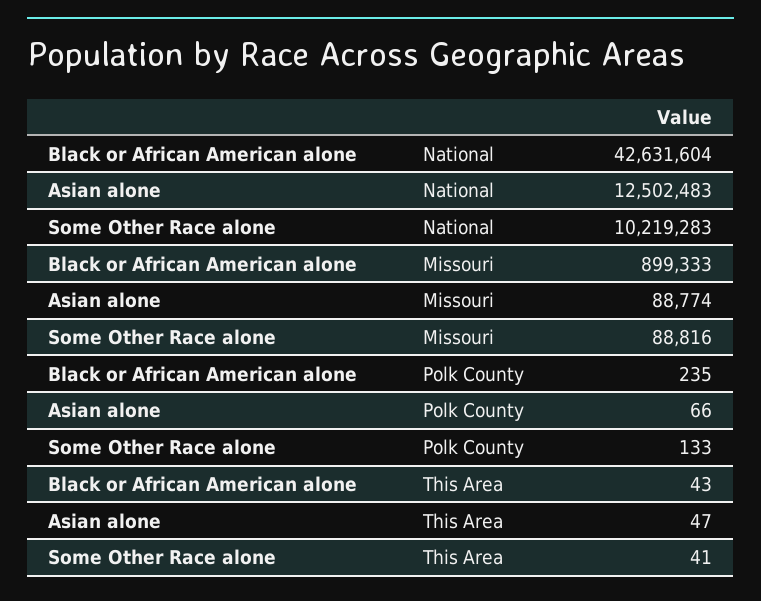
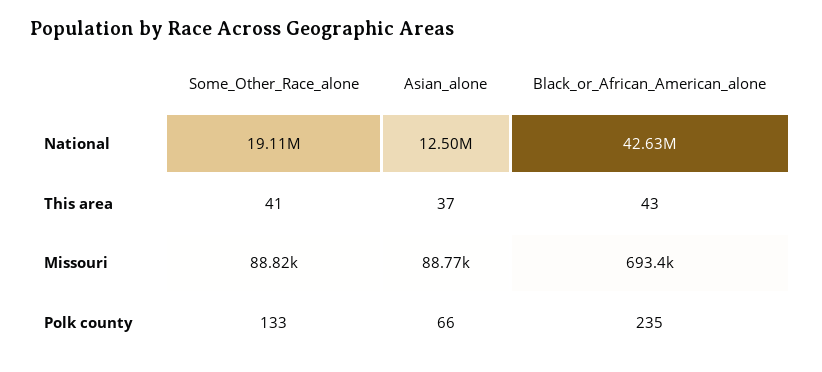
Some Other Race alone, National: 10219283 -> 19110000
Black or African American alone, Missouri: 899333 -> 693400
Asian alone, This Area: 47 -> 37

